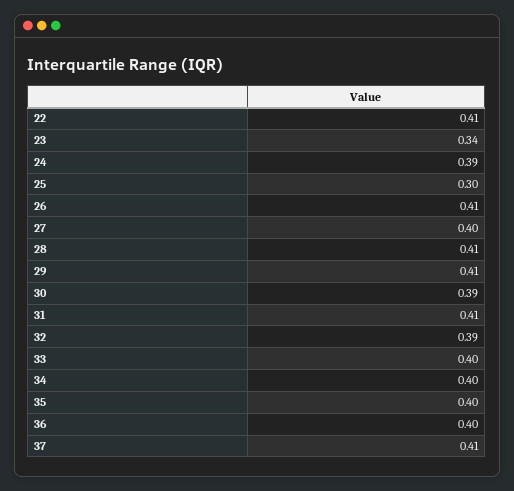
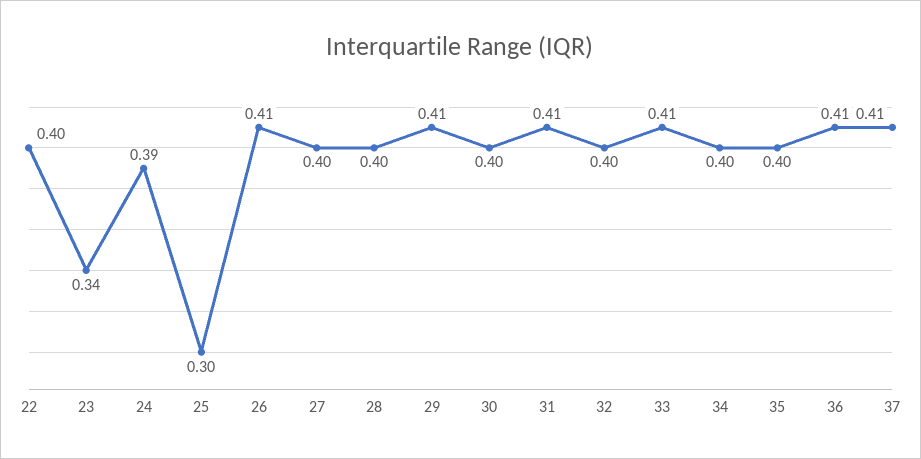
22: 0.41 -> 0.4
28: 0.41 -> 0.4
30: 0.39 -> 0.4
32: 0.39 -> 0.4
33: 0.4 -> 0.41
36: 0.4 -> 0.41

